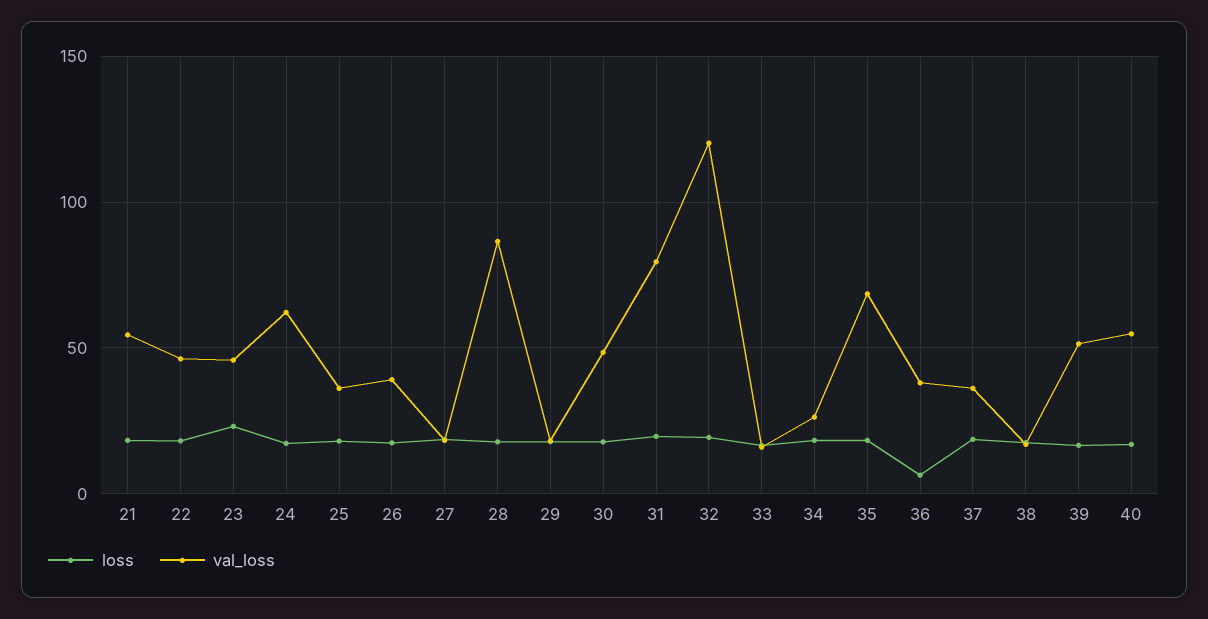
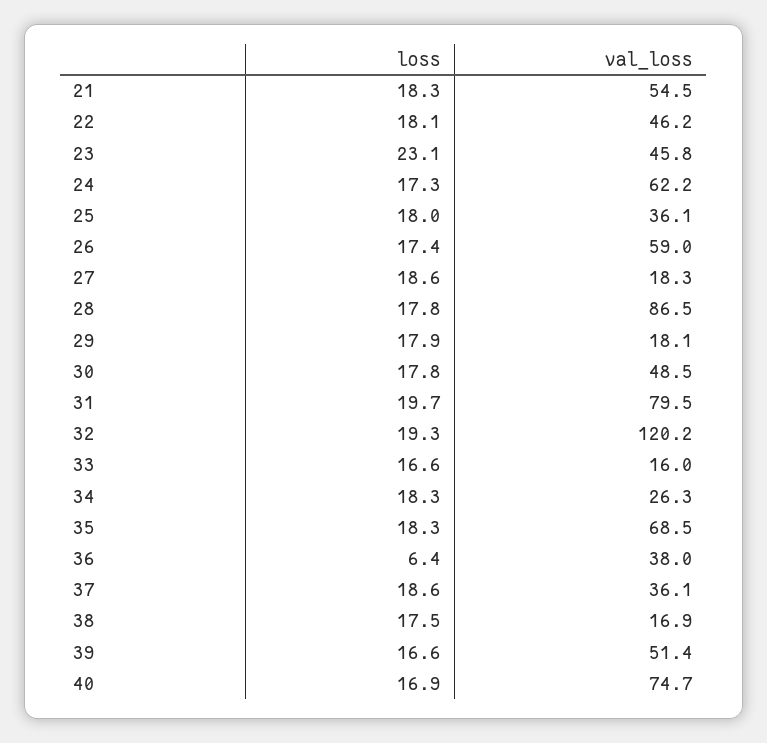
val_loss, 26: 40 -> 59
val_loss, 40: 55 -> 74.7

